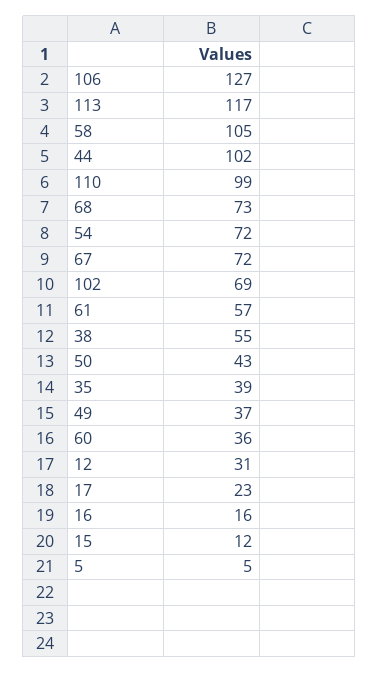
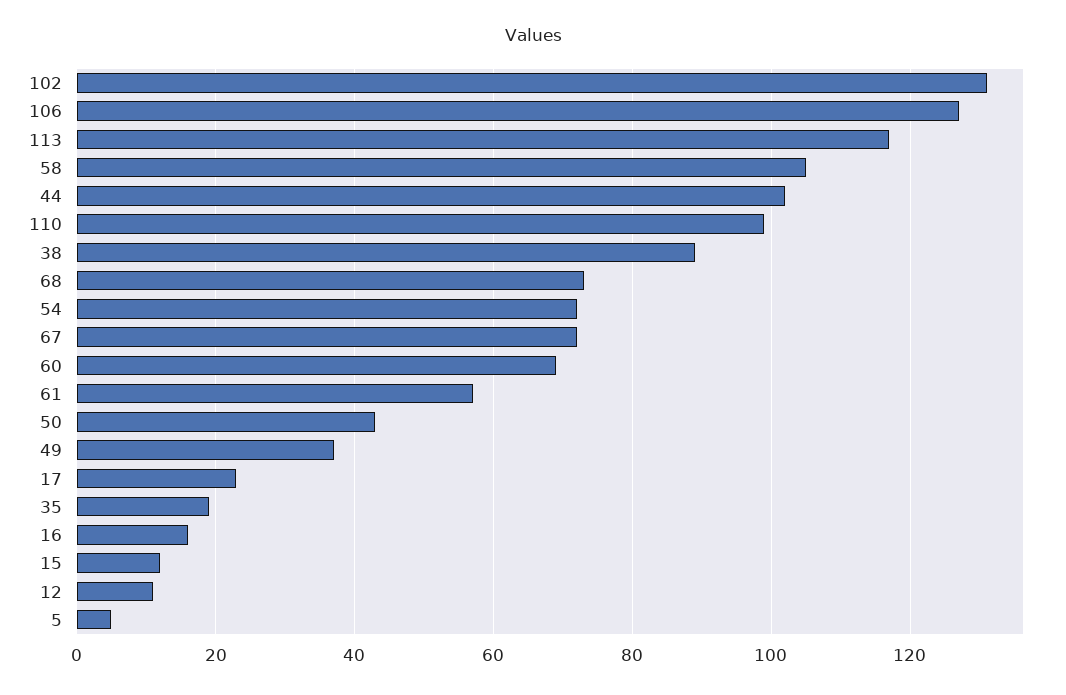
102: 69 -> 130
38: 55 -> 90
35: 39 -> 20
60: 36 -> 70
12: 31 -> 10

